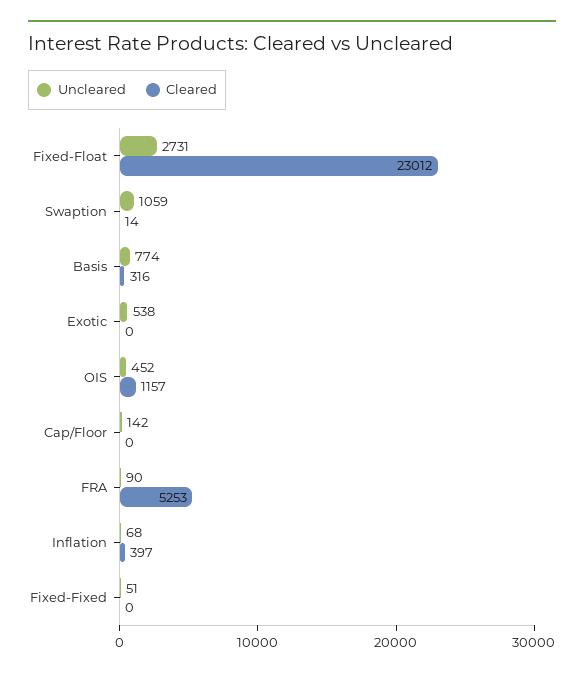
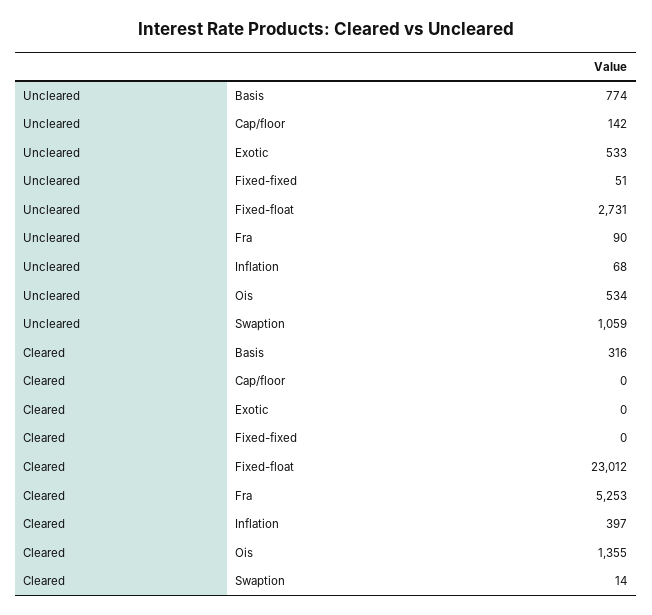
Uncleared, Exotic: 538 -> 533
Uncleared, OIS: 452 -> 534
Cleared, OIS: 1157 -> 1355

